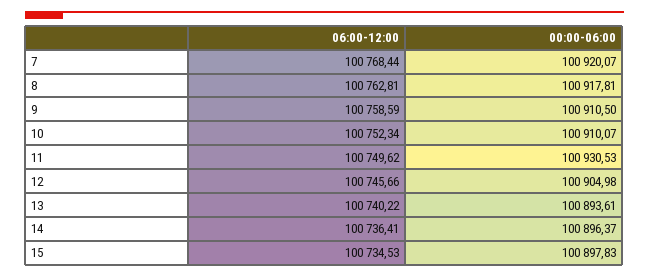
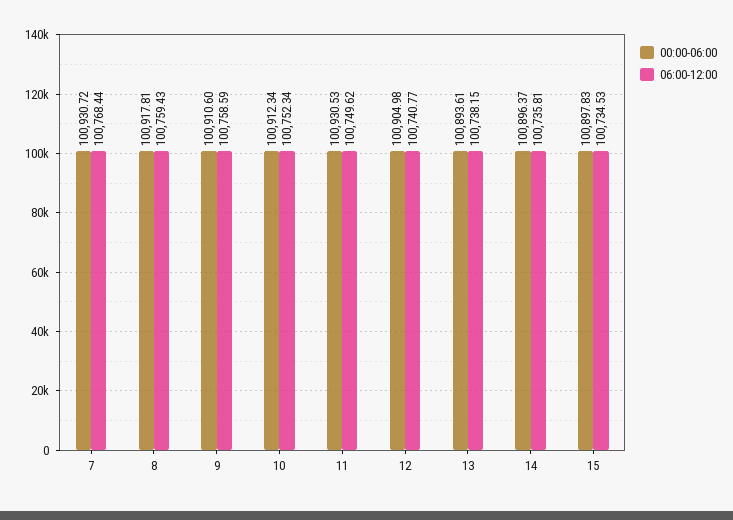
00:00-06:00, 7: 100920.07 -> 100930.72
06:00-12:00, 8: 100762.81 -> 100759.43
00:00-06:00, 9: 100910.5 -> 100910.6
00:00-06:00, 10: 100910.07 -> 100912.34
06:00-12:00, 12: 100745.66 -> 100740.77
06:00-12:00, 13: 100740.22 -> 100738.15
06:00-12:00, 14: 100736.41 -> 100735.81

